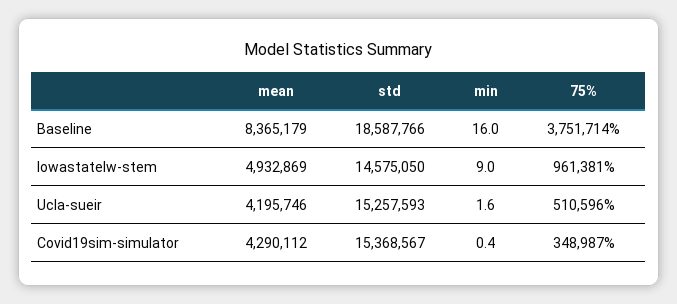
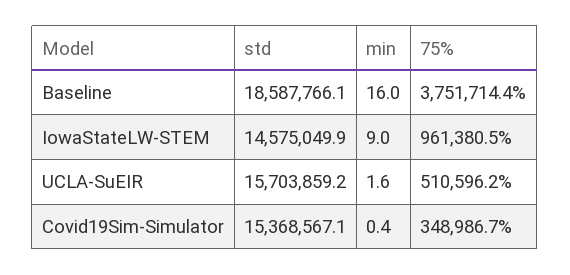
mean, Baseline: 8365179 -> none
mean, Iowastatelw-stem: 4932869 -> none
mean, Ucla-sueir: 4195746 -> none
std, Ucla-sueir: 15257593 -> 15703859.2
mean, Covid19sim-simulator: 4290112 -> none

